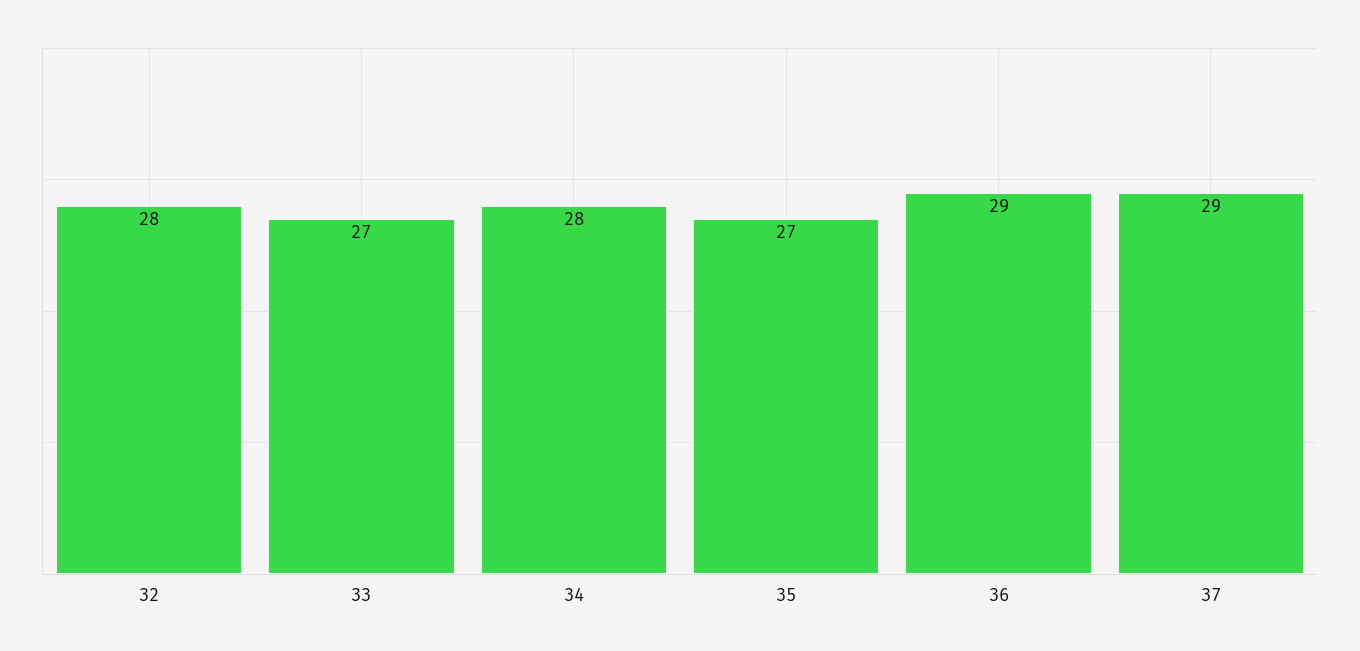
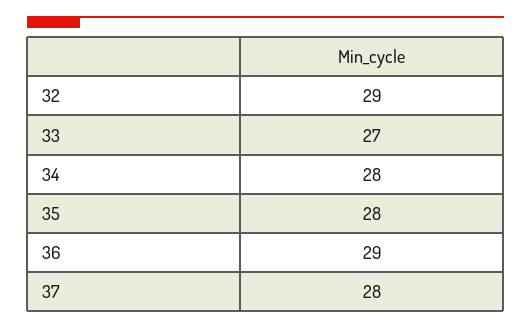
32: 28 -> 29
35: 27 -> 28
37: 29 -> 28

